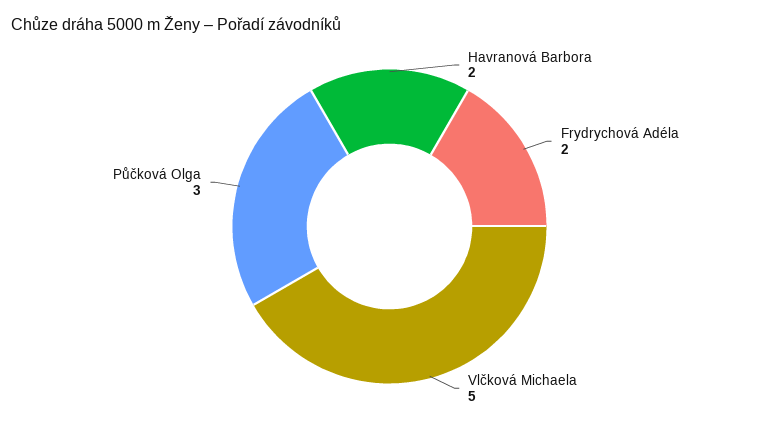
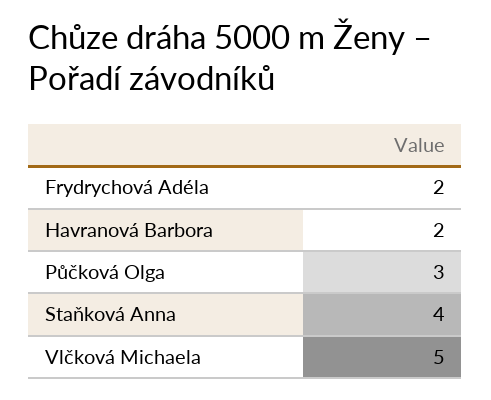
Staňková Anna: none -> 4

